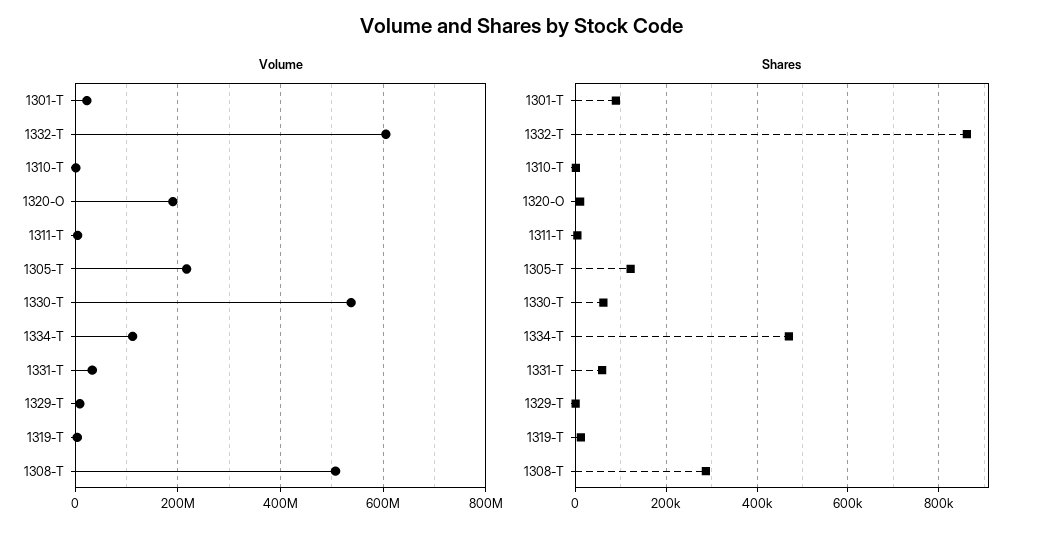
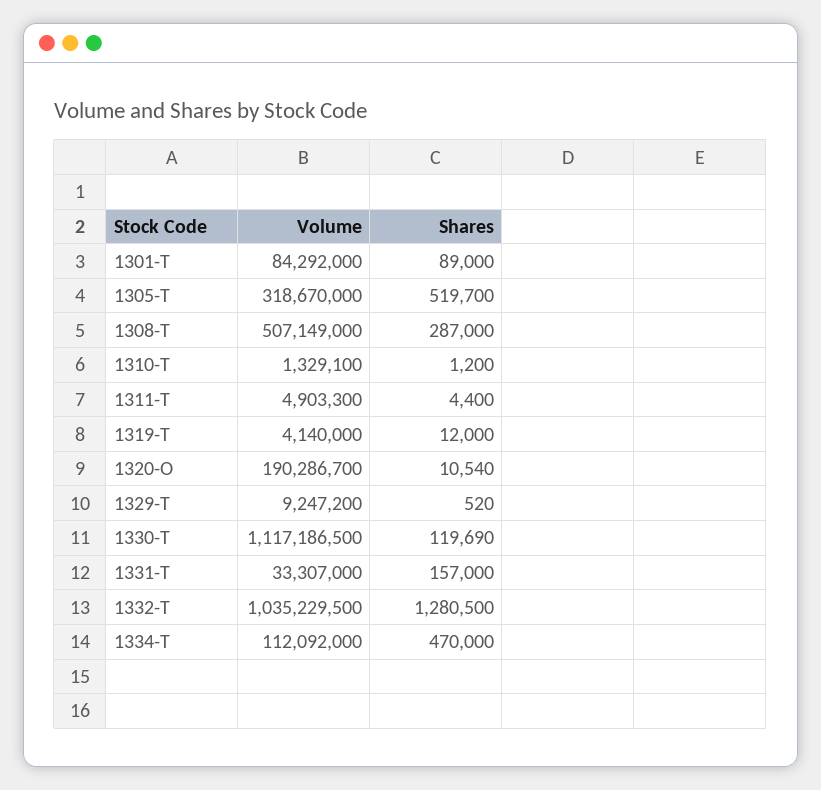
Volume, 1301-T: 20000000 -> 84292000
Volume, 1332-T: 600000000 -> 1035229500
Volume, 1305-T: 220000000 -> 318670000
Volume, 1330-T: 540000000 -> 1117186500
Shares, 1332-T: 860000 -> 1280500
Shares, 1305-T: 120000 -> 519700
Shares, 1330-T: 60000 -> 119690
Shares, 1331-T: 60000 -> 157000

